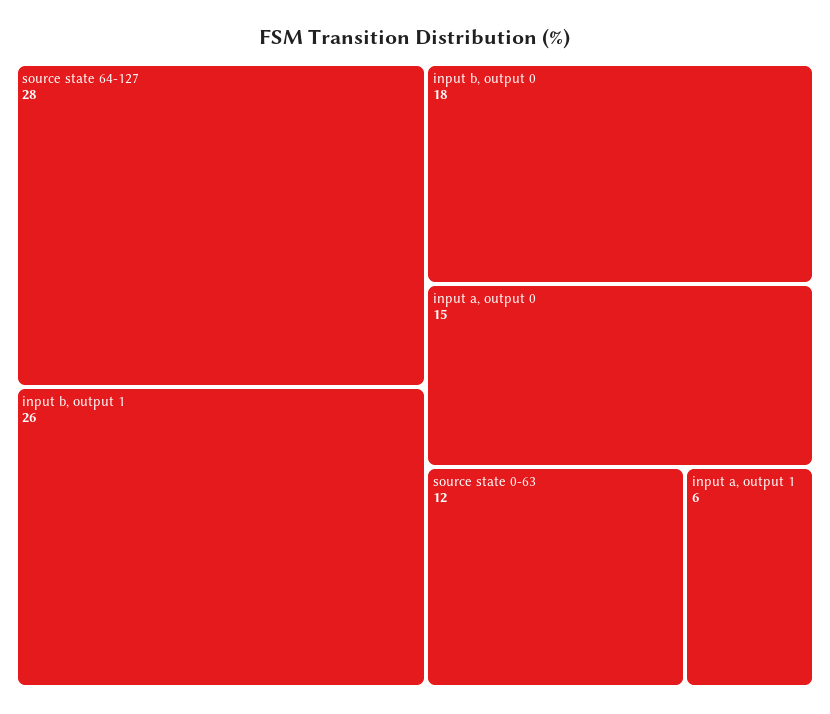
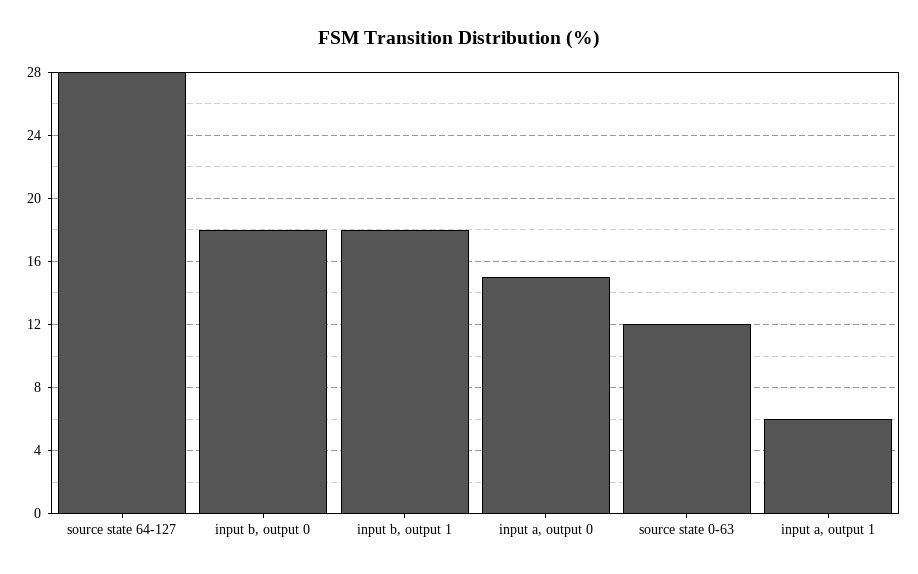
input b, output 1: 26 -> 18

